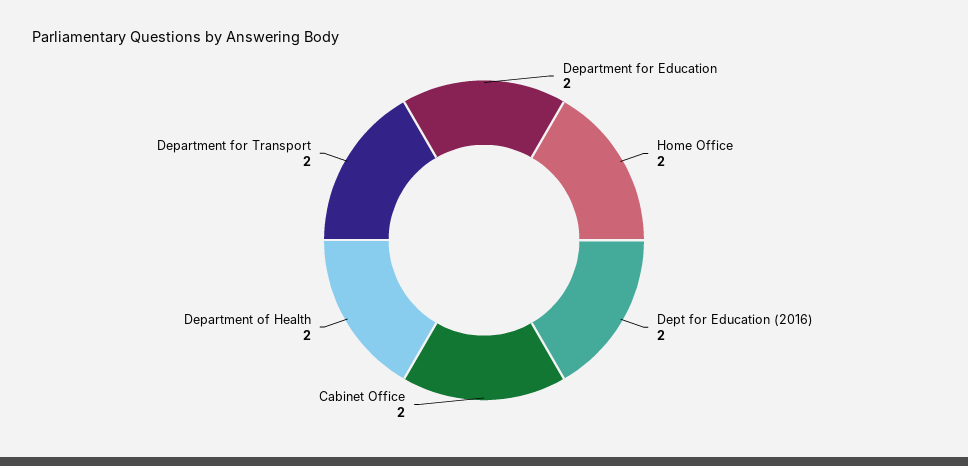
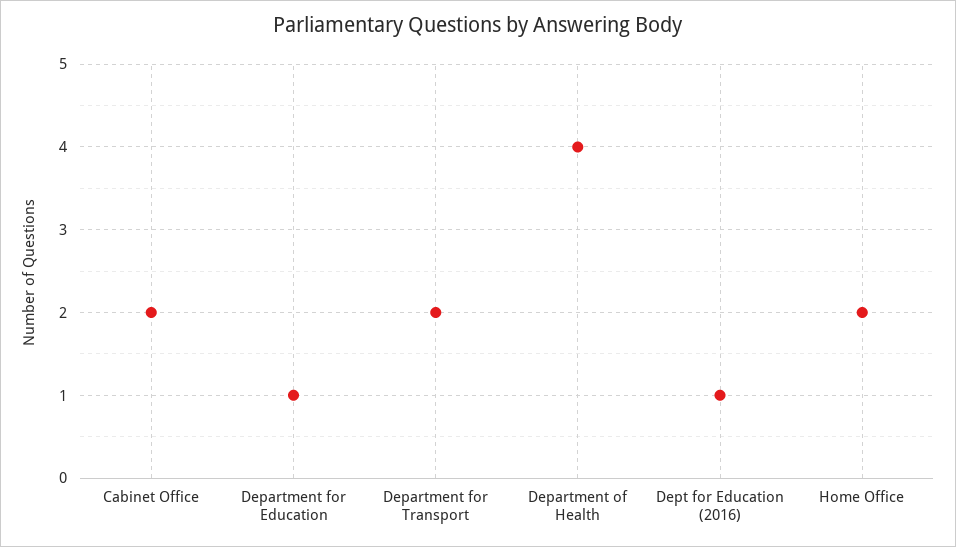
Department for Education: 2 -> 1
Dept for Education (2016): 2 -> 1
Department of Health: 2 -> 4

